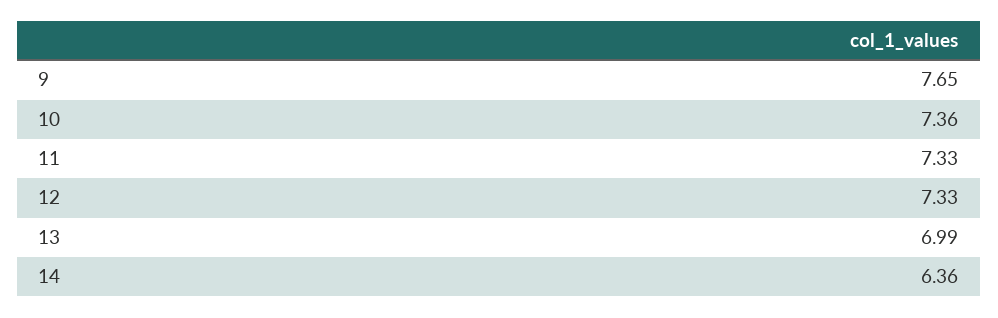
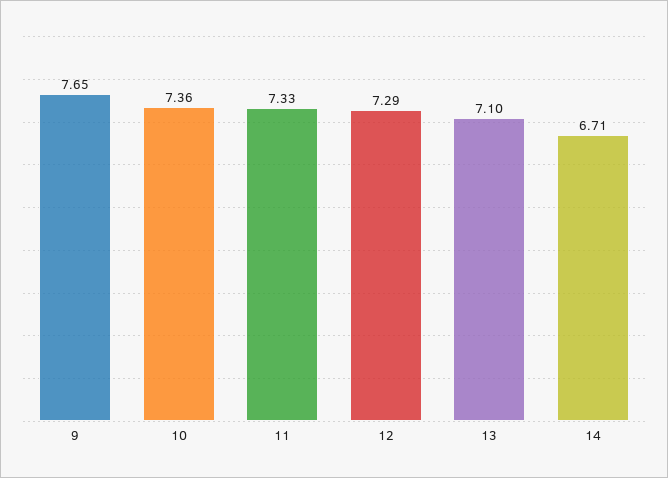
12: 7.33 -> 7.29
13: 6.99 -> 7.1
14: 6.36 -> 6.71

